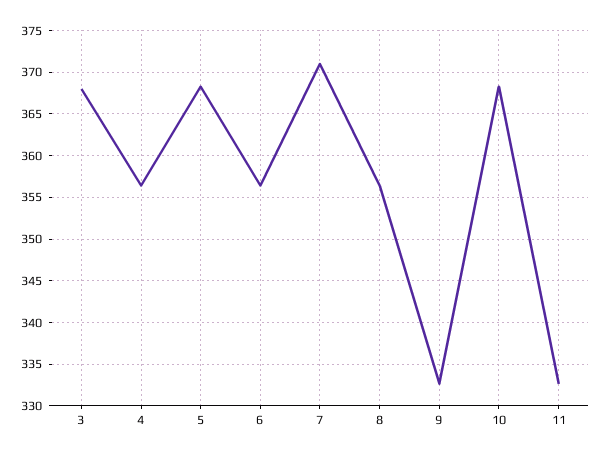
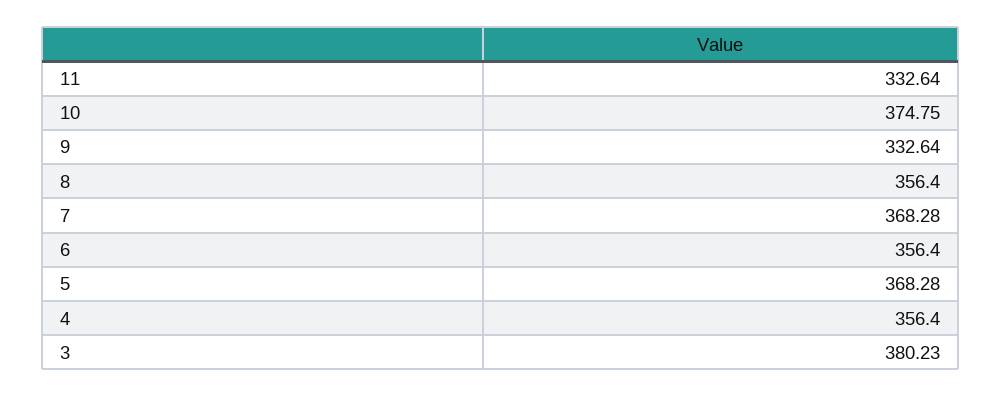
3: 368 -> 380.23
7: 371 -> 368.28
10: 368 -> 374.75

